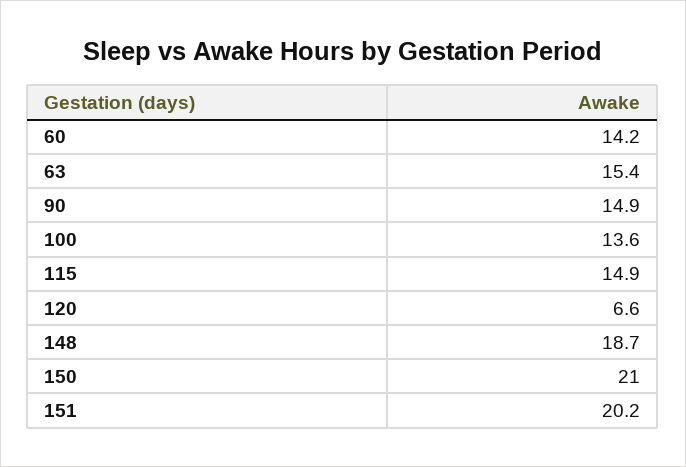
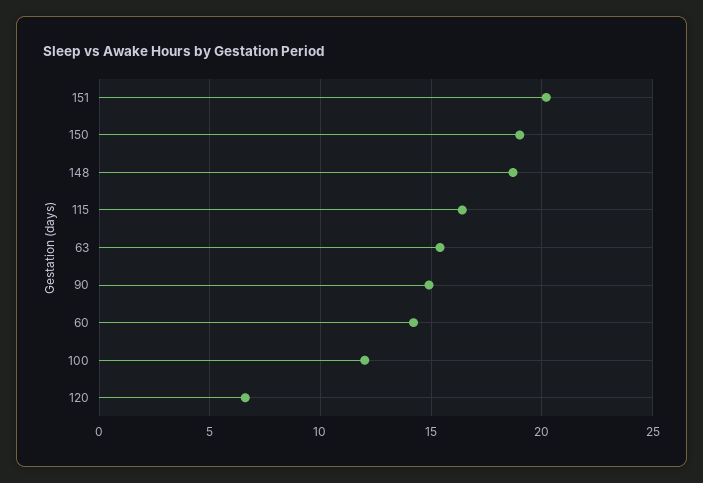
100: 13.6 -> 12
115: 14.9 -> 16.5
150: 21 -> 19

